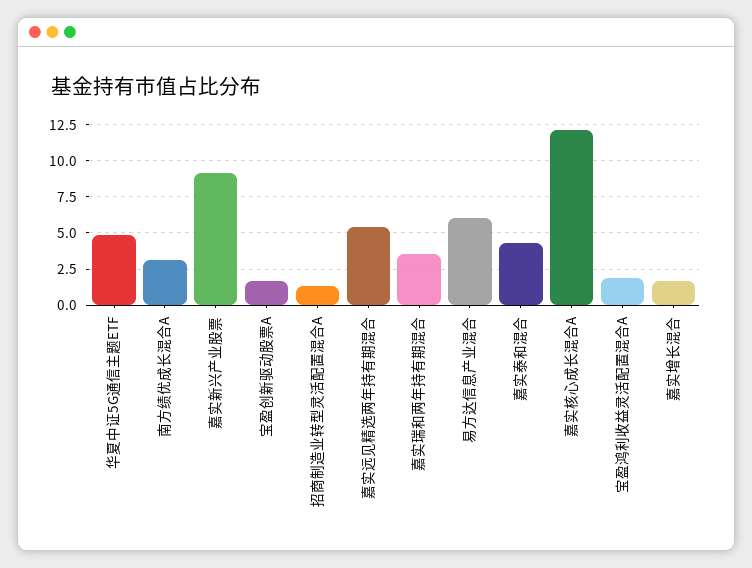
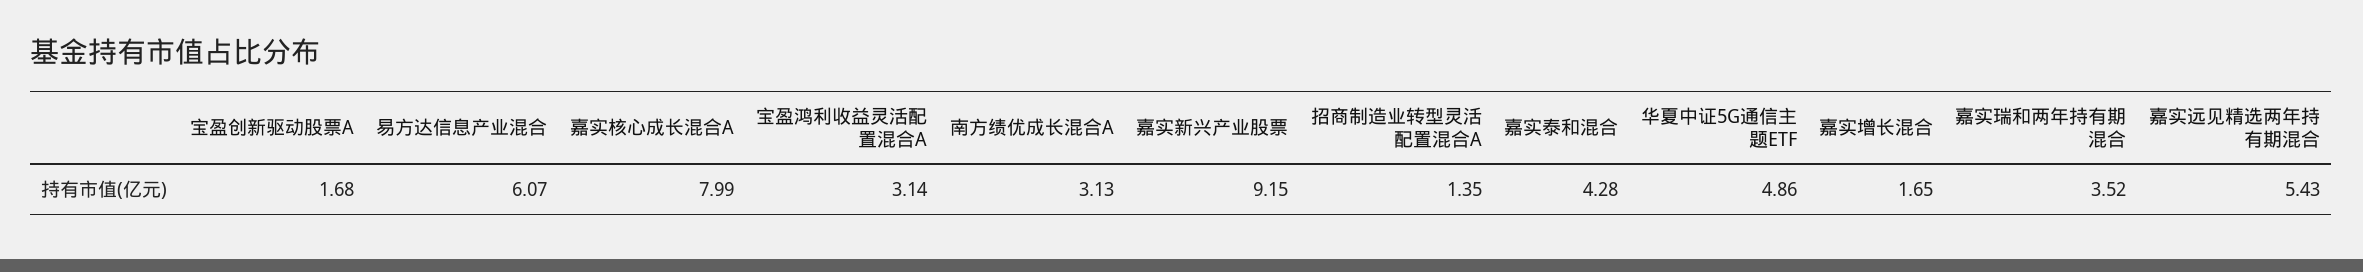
嘉实核心成长混合A: 12 -> 7.99
宝盈鸿利收益灵活配置混合A: 2 -> 3.14

